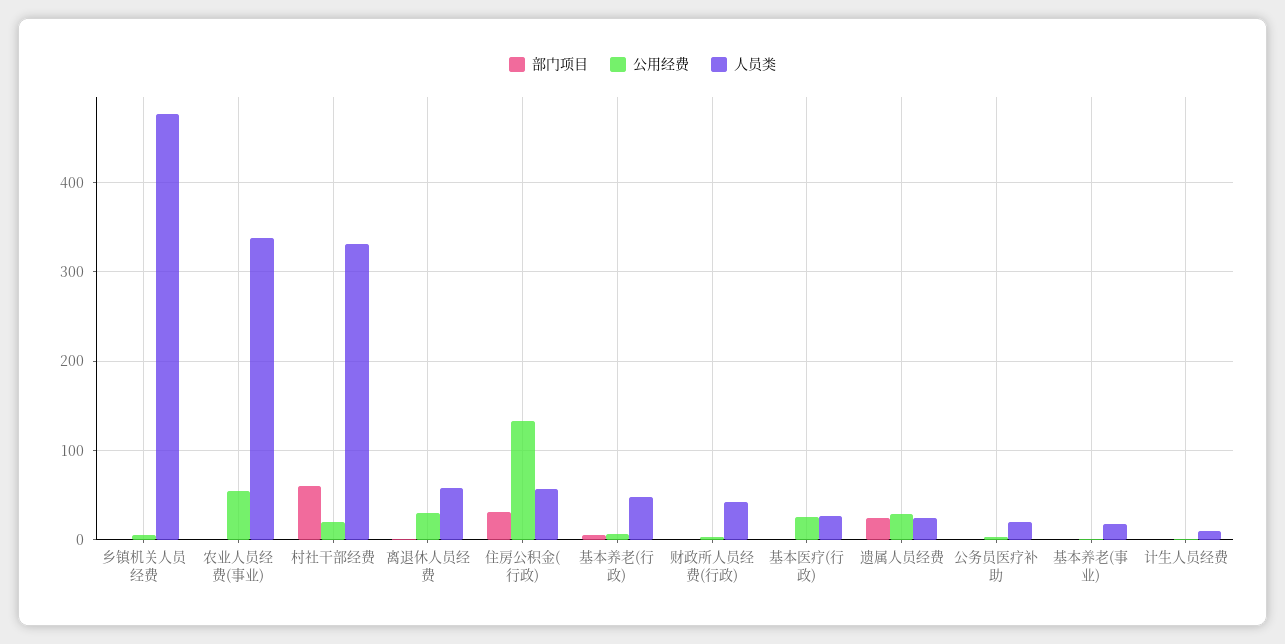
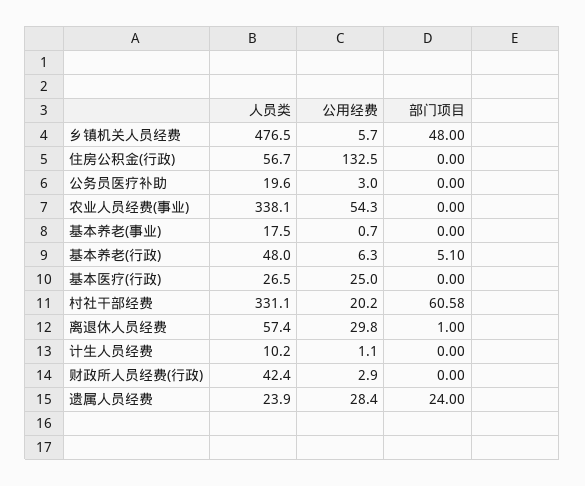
部门项目, 乡镇机关人员经费: 0 -> 48
部门项目, 住房公积金(行政): 30 -> 0

